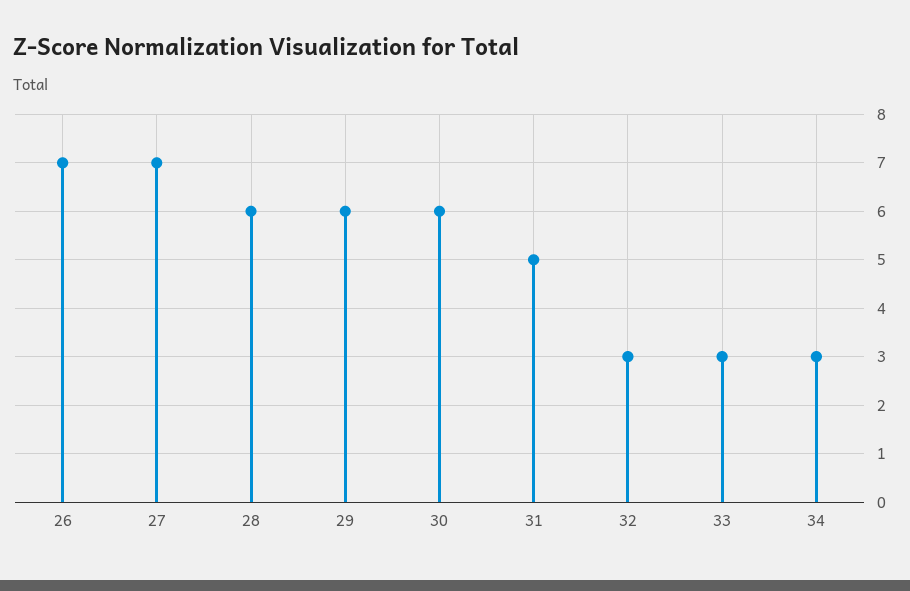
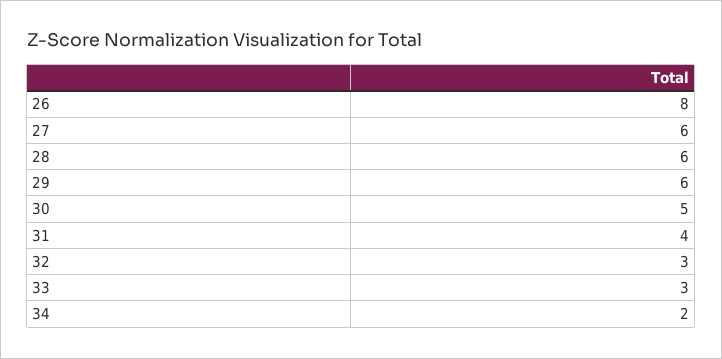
26: 7 -> 8
27: 7 -> 6
30: 6 -> 5
31: 5 -> 4
34: 3 -> 2

